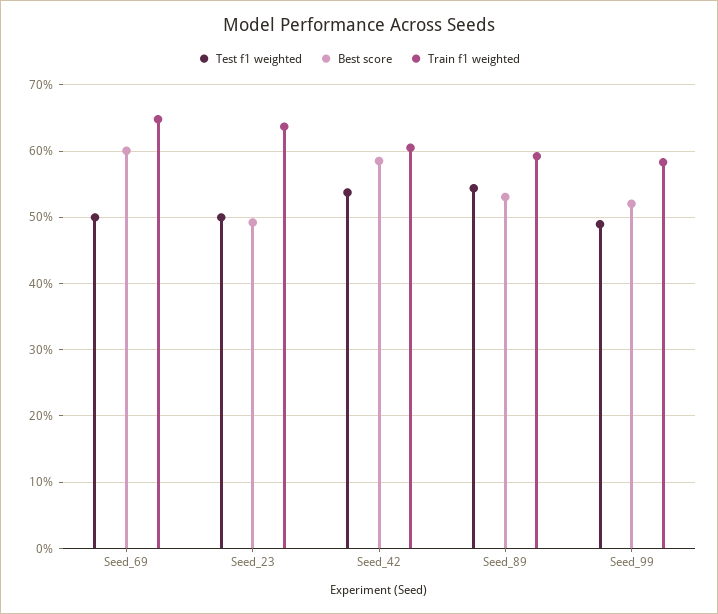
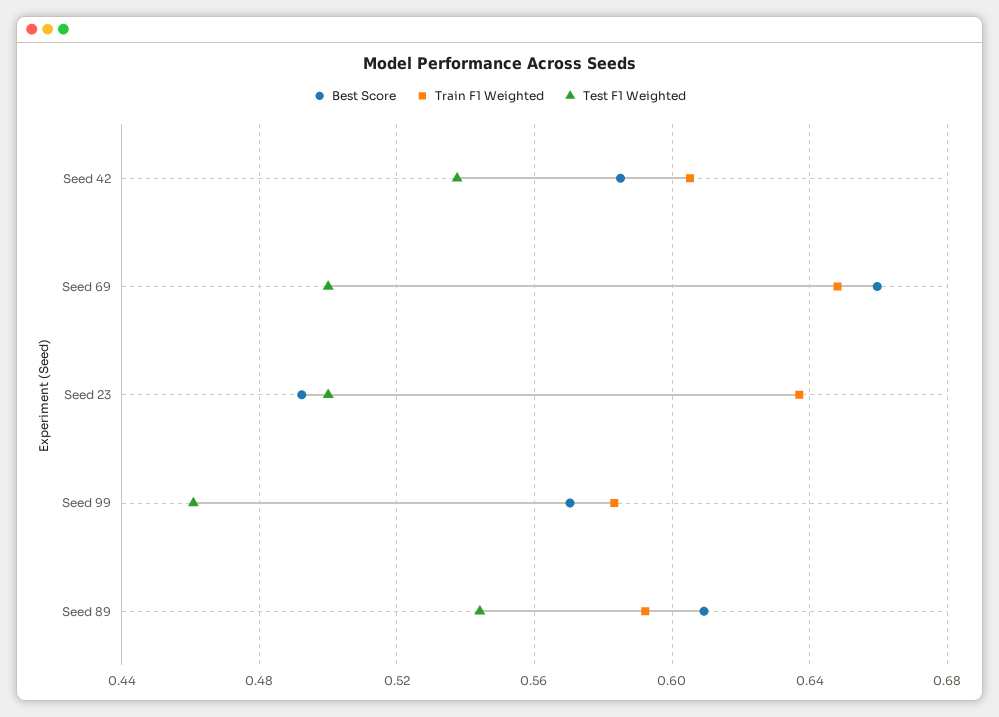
Best score, Seed_69: 0.6 -> 0.66
Best score, Seed_89: 0.53 -> 0.61
Test f1 weighted, Seed_99: 0.49 -> 0.46
Best score, Seed_99: 0.52 -> 0.57

